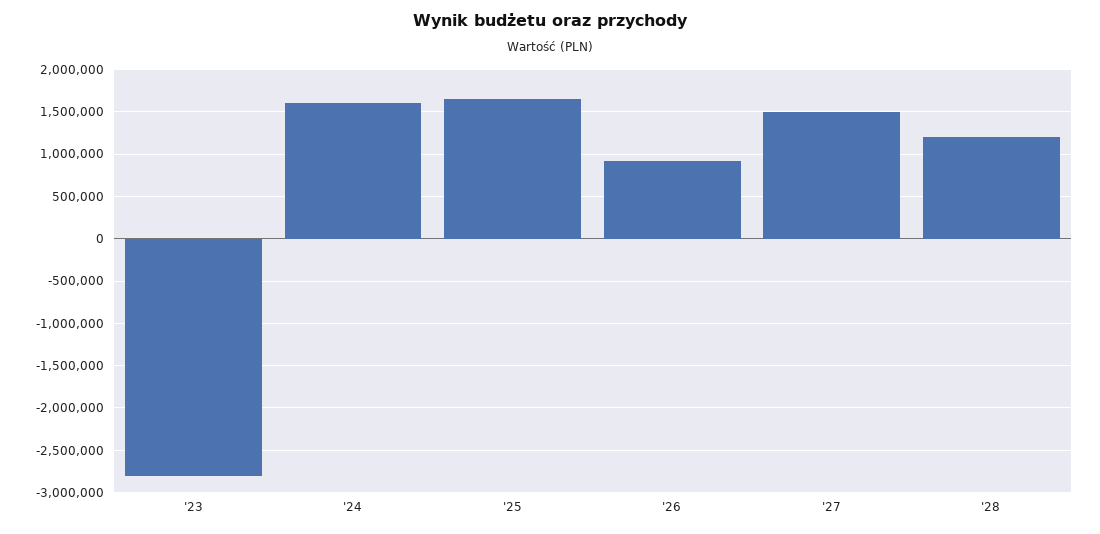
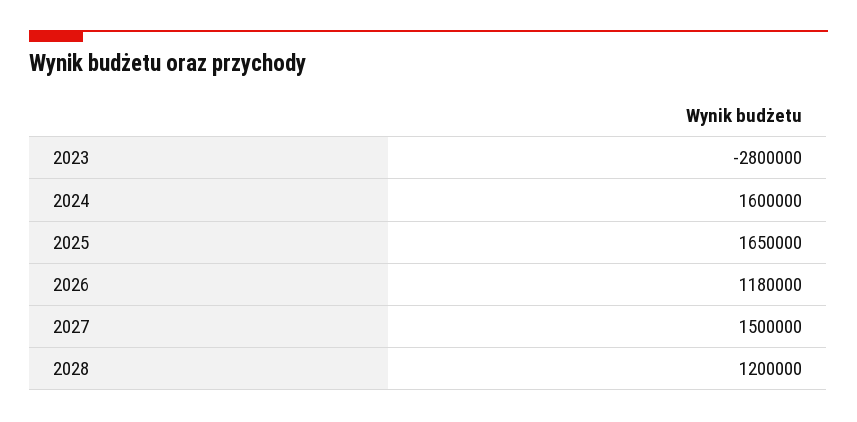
'26: 900000 -> 1180000

